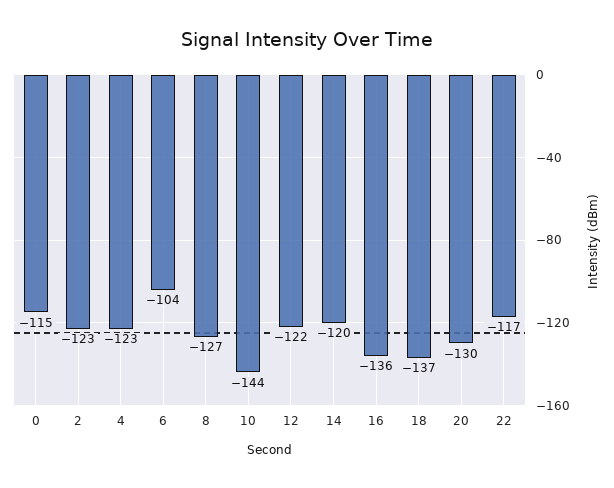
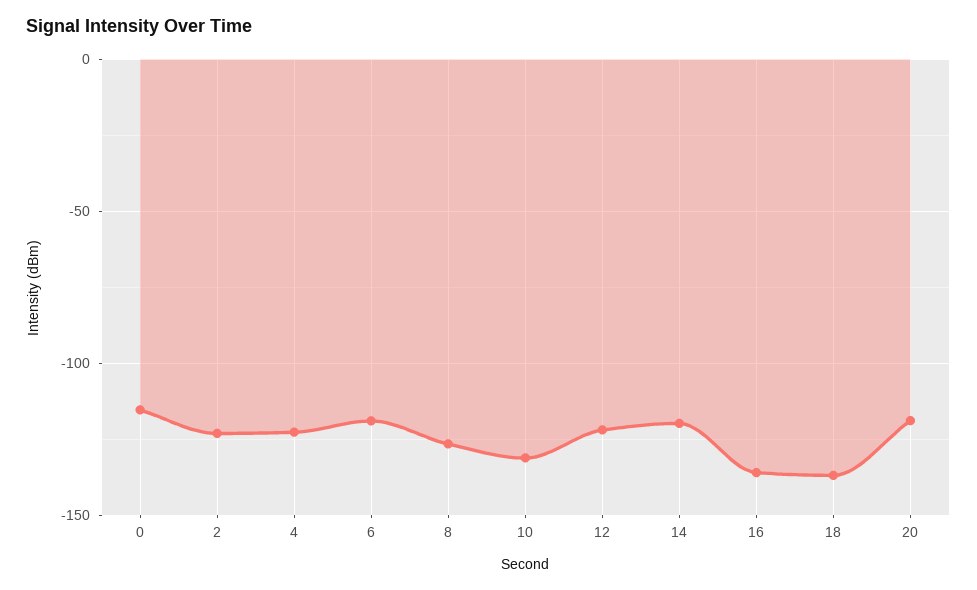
6: -104 -> -120
10: -144 -> -130
20: -130 -> -120
22: -117 -> none

